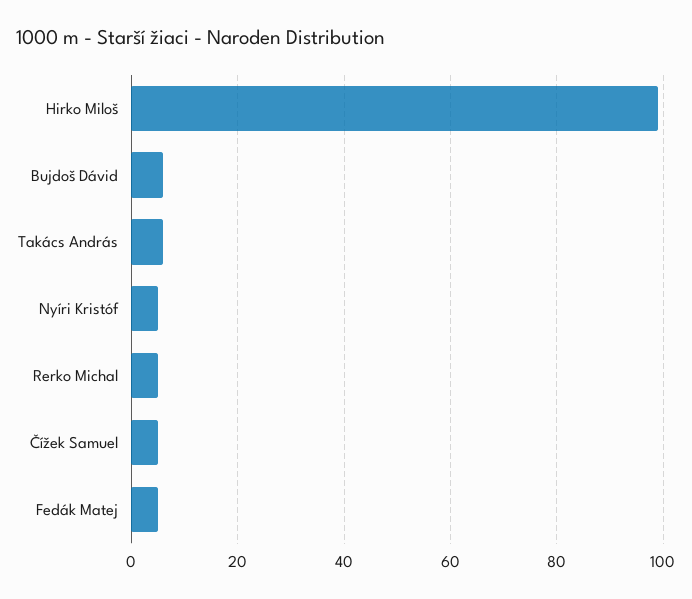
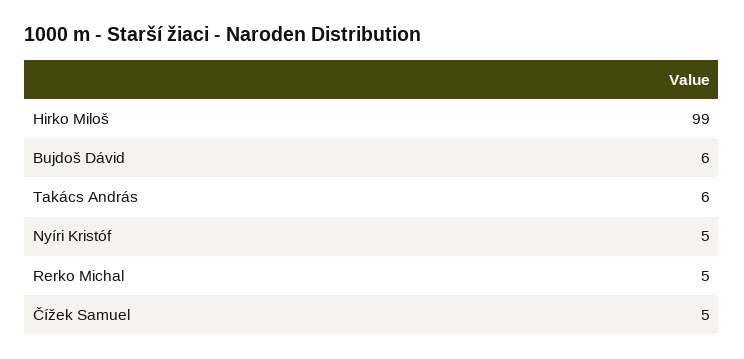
Fedák Matej: 5 -> none

